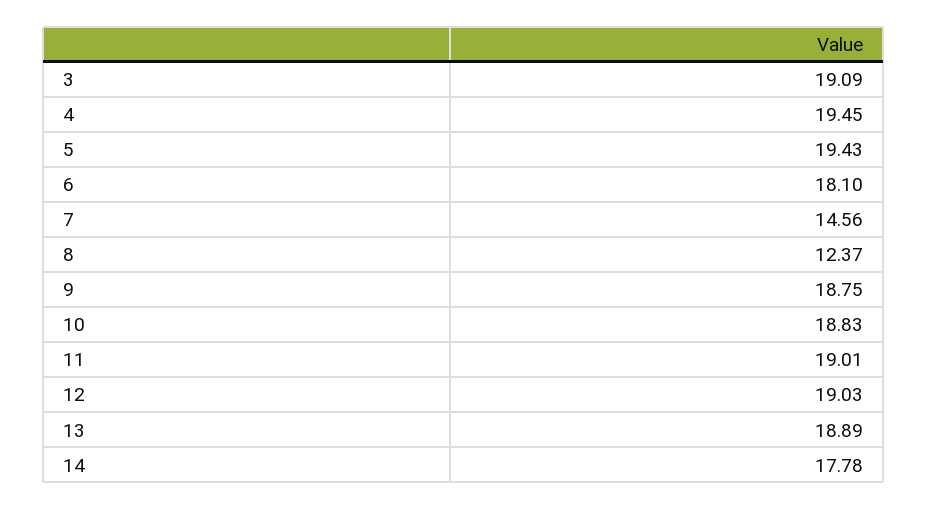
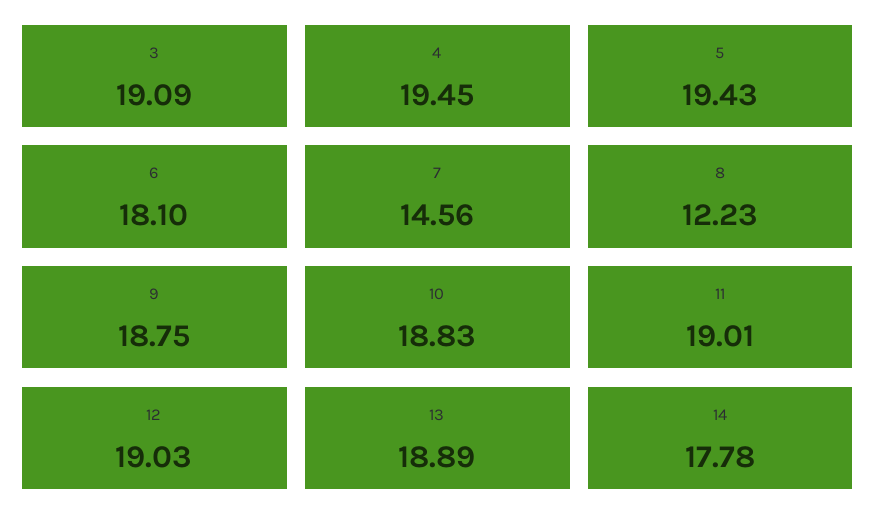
8: 12.37 -> 12.23

